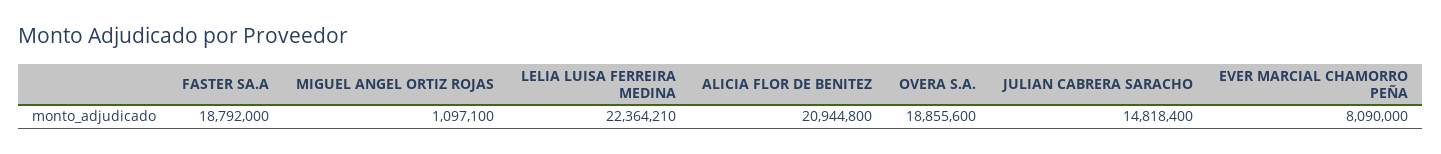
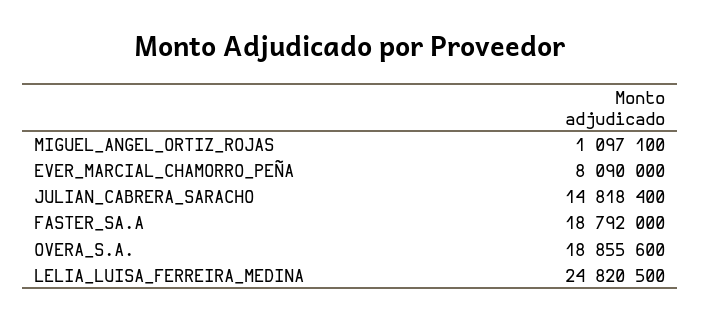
LELIA LUISA FERREIRA MEDINA: 22364210 -> 24820500
ALICIA FLOR DE BENITEZ: 20944800 -> none

